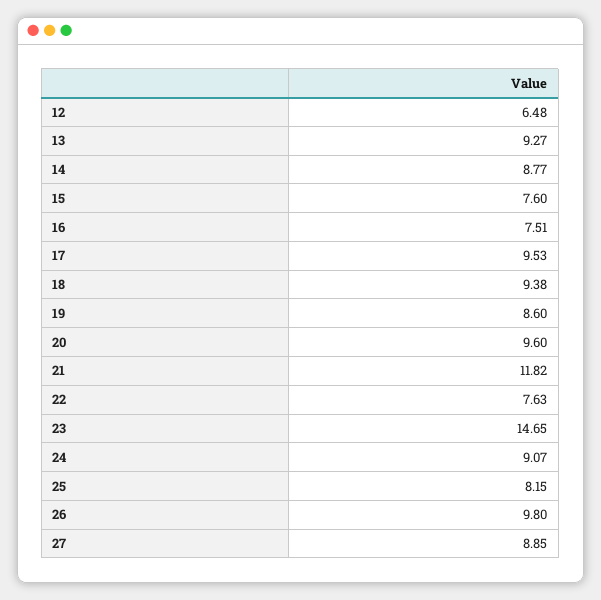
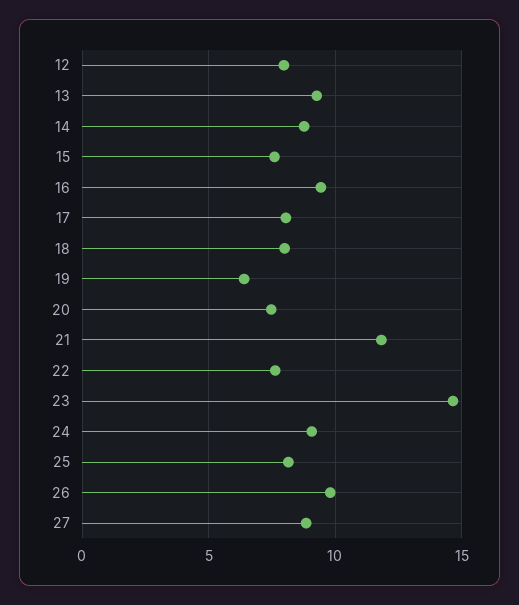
12: 6.48 -> 8
16: 7.51 -> 9.5
17: 9.53 -> 8
18: 9.38 -> 8
19: 8.6 -> 6.5
20: 9.6 -> 7.5

